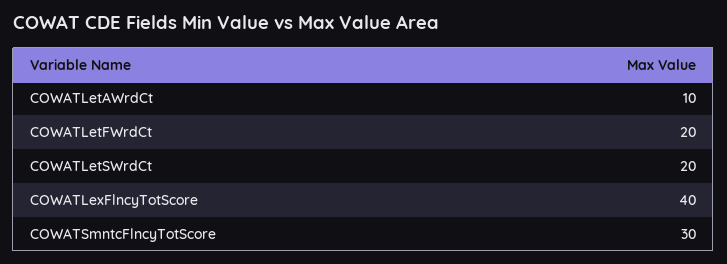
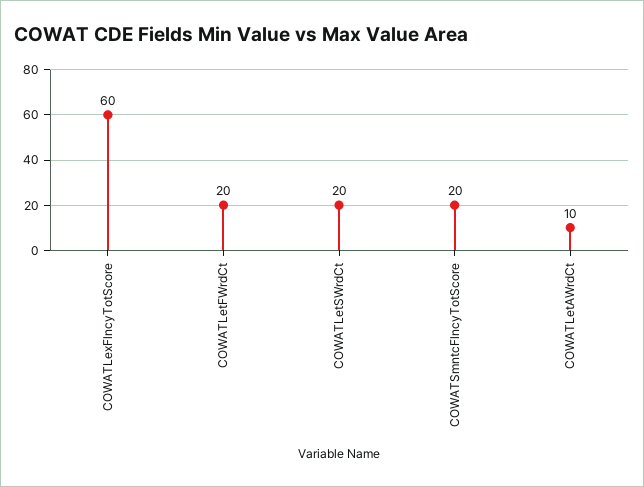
COWATLexFlncyTotScore: 40 -> 60
COWATSmntcFlncyTotScore: 30 -> 20

